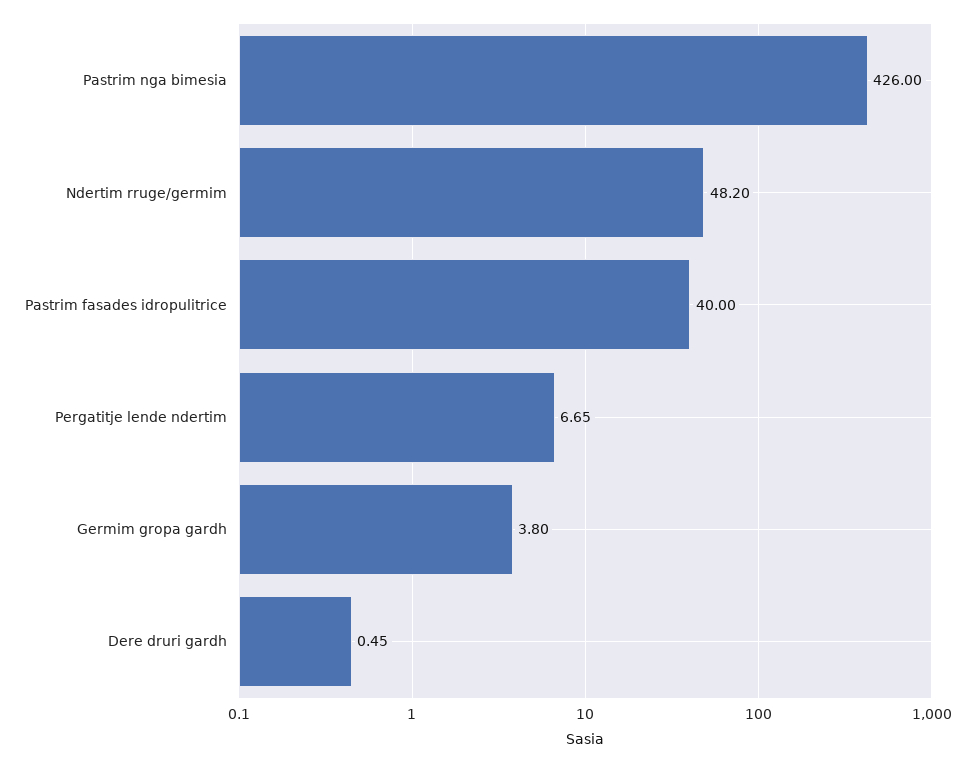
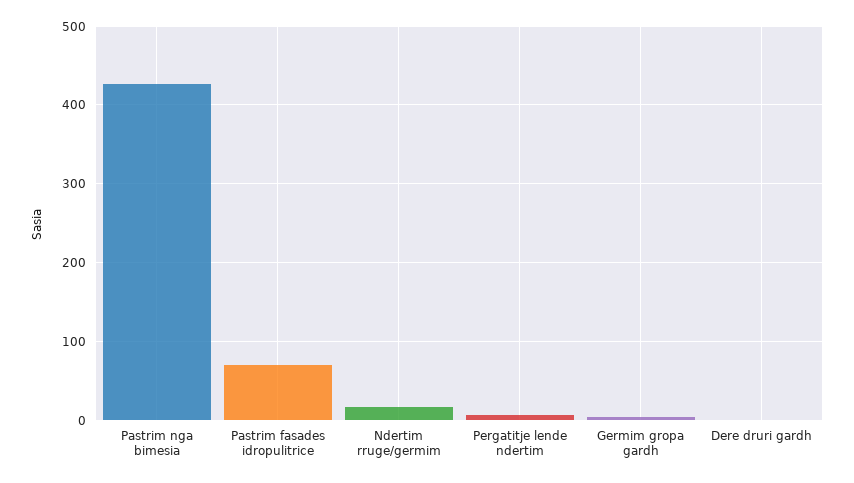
Ndertim rruge/germim: 48.2 -> 20
Pastrim fasades idropulitrice: 40 -> 70

